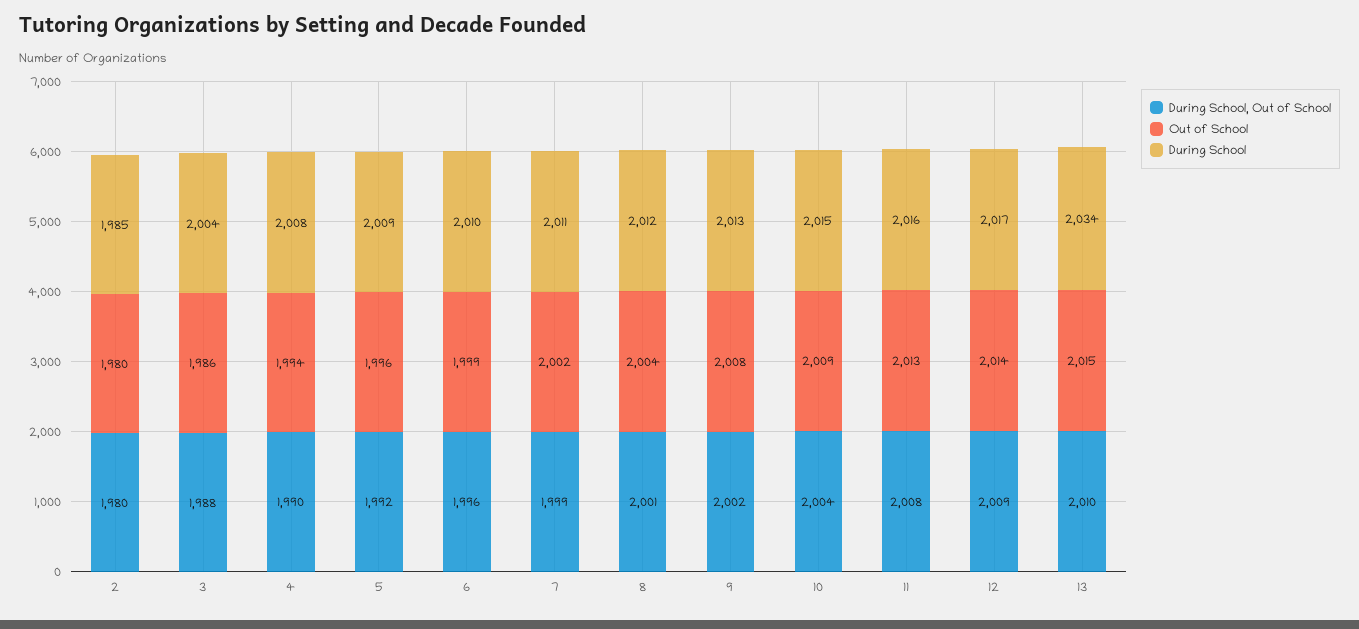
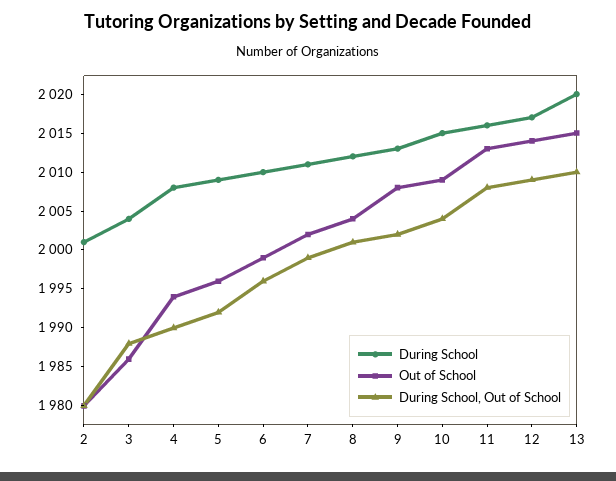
During School, 2: 1985 -> 2000
During School, 13: 2034 -> 2020

